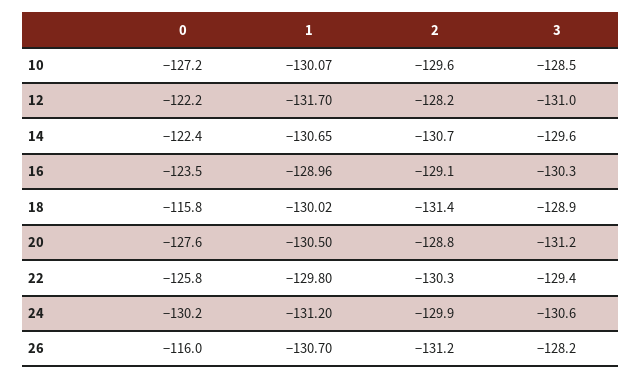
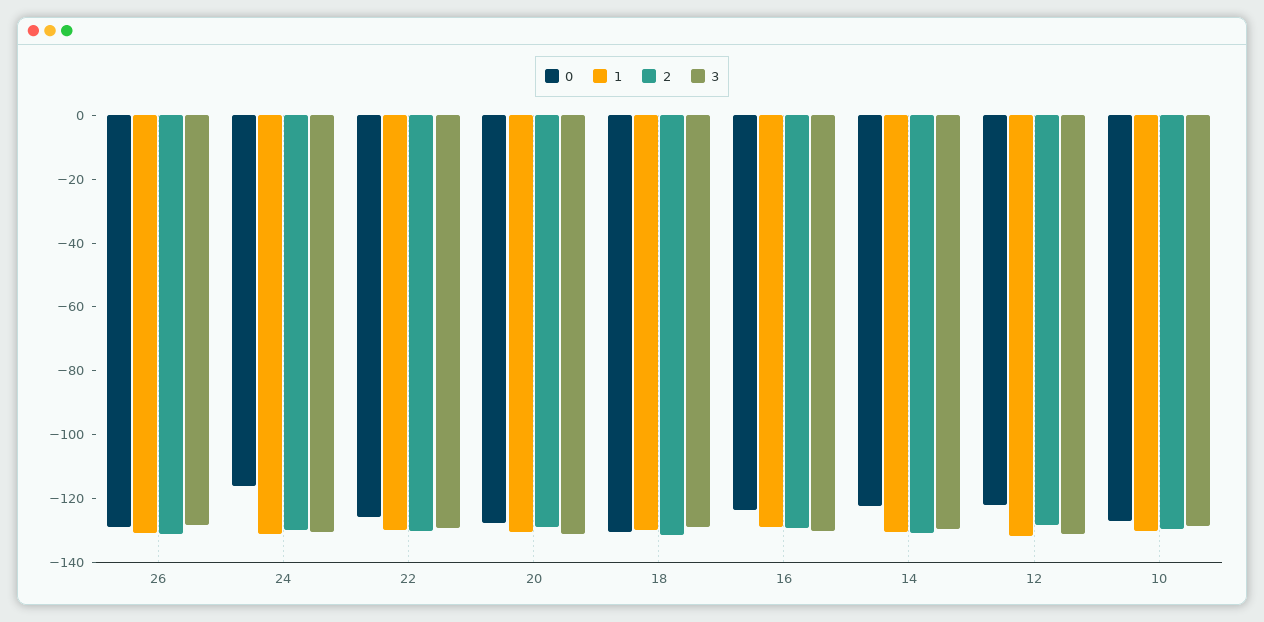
0, 18: -115.8 -> -130
0, 24: -130.2 -> -115
0, 26: -116 -> -130

